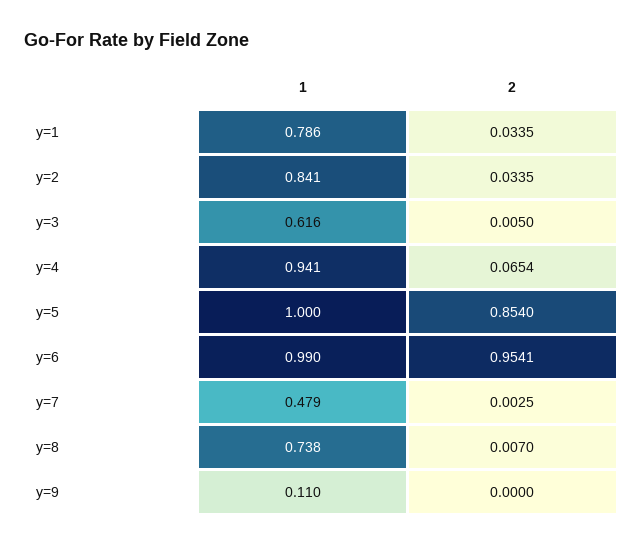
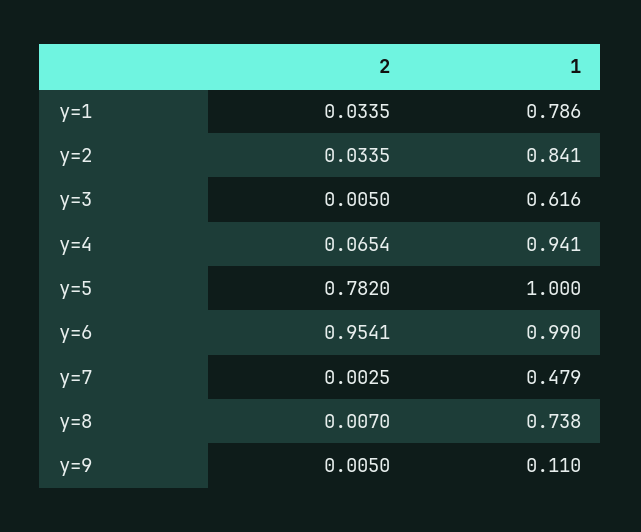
2, y=5: 0.854 -> 0.782
2, y=9: 0 -> 0.005

